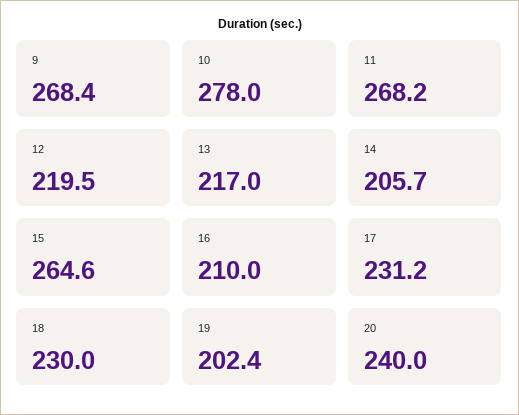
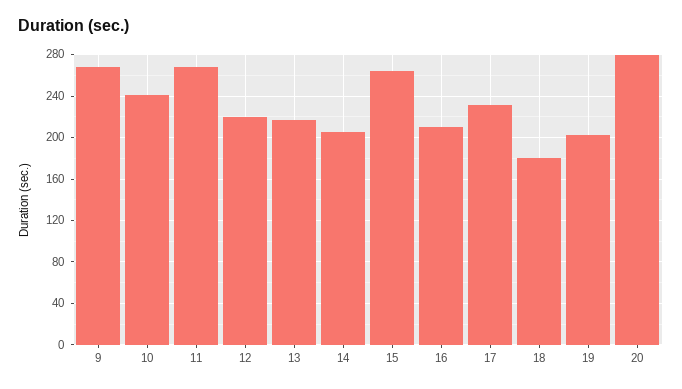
10: 278 -> 240
18: 230 -> 180
20: 240 -> 280

